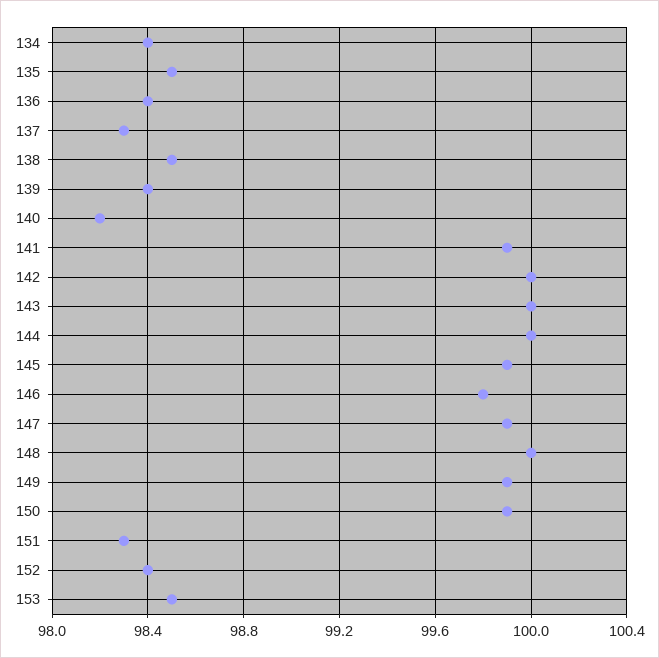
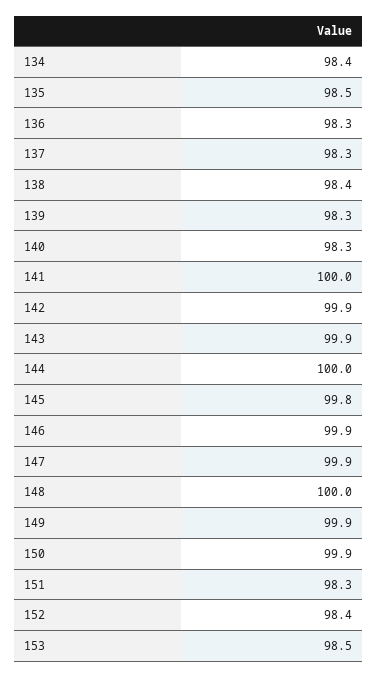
136: 98.4 -> 98.3
138: 98.5 -> 98.4
139: 98.4 -> 98.3
140: 98.2 -> 98.3
141: 99.9 -> 100
142: 100 -> 99.9
143: 100 -> 99.9
145: 99.9 -> 99.8
146: 99.8 -> 99.9

